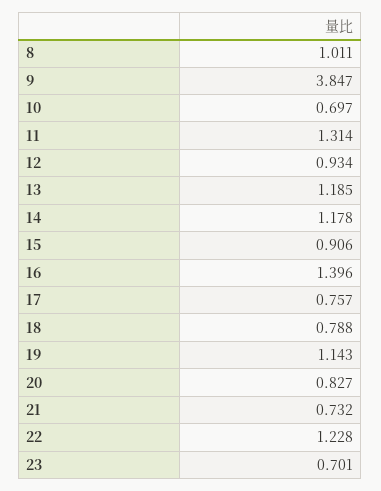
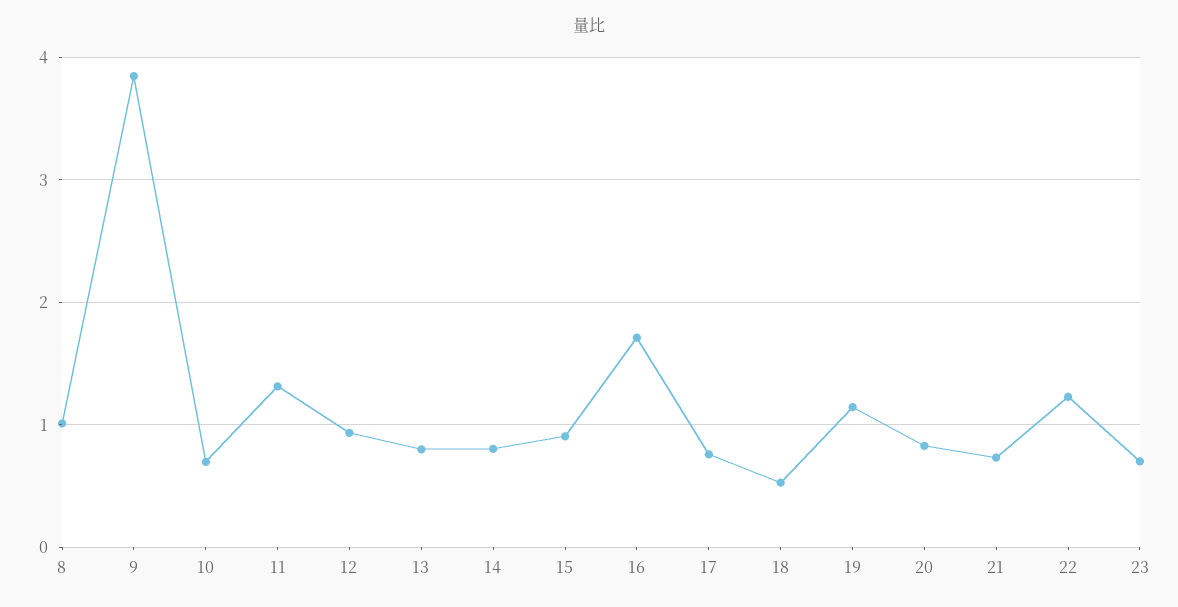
13: 1.185 -> 0.8
14: 1.178 -> 0.8
16: 1.396 -> 1.7
18: 0.788 -> 0.5

